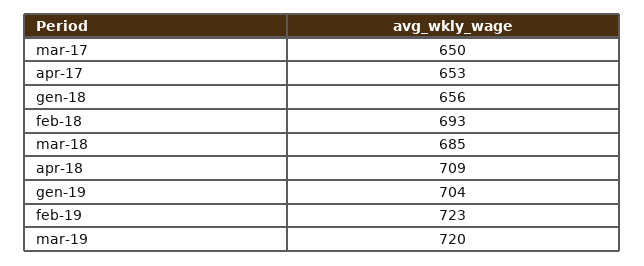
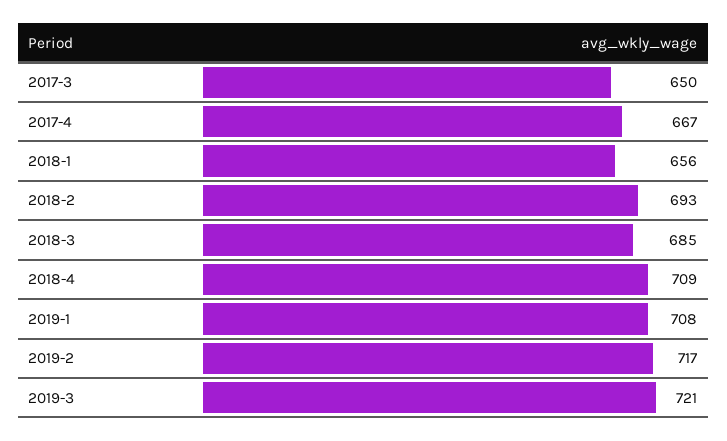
apr-17: 653 -> 667
gen-19: 704 -> 708
feb-19: 723 -> 717
mar-19: 720 -> 721

